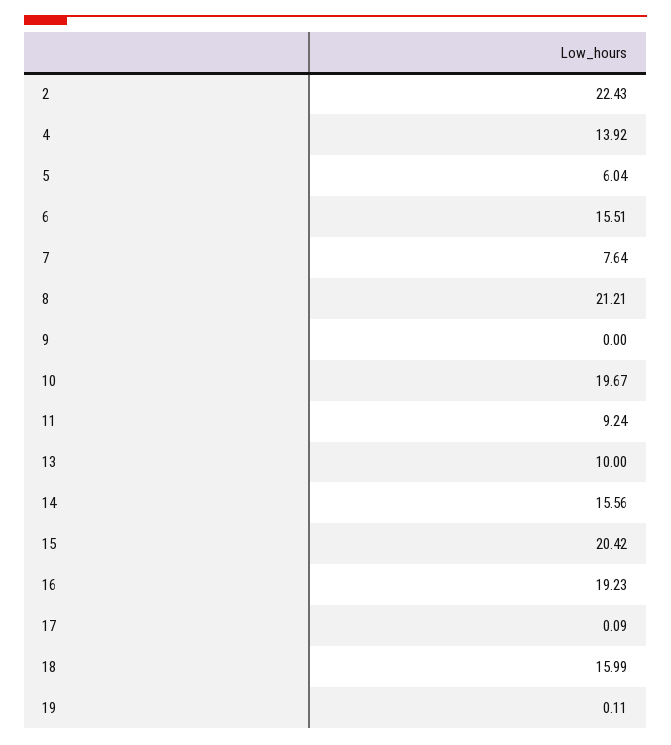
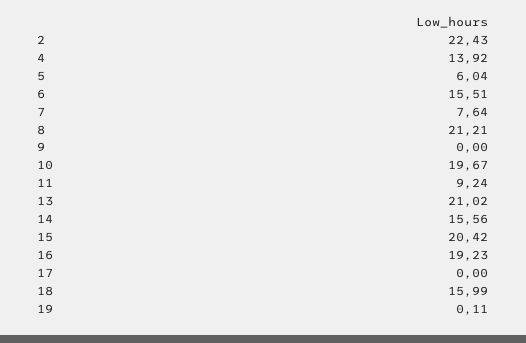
13: 10 -> 21.02
17: 0.09 -> 0

